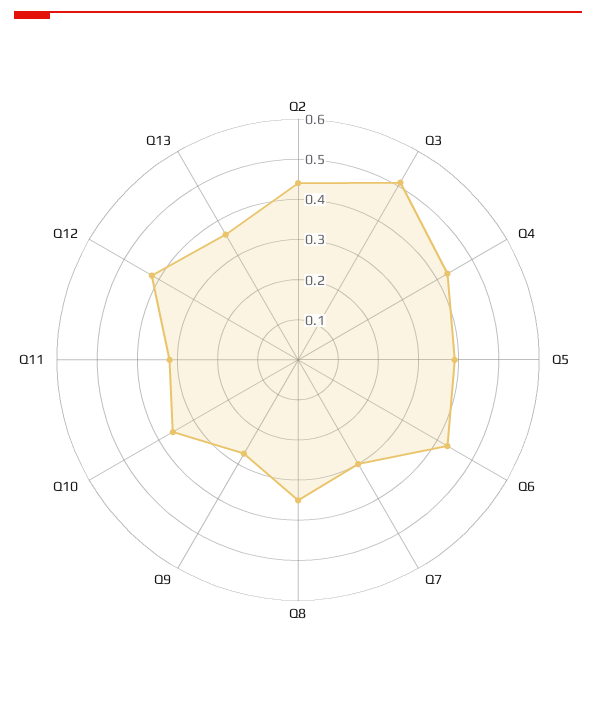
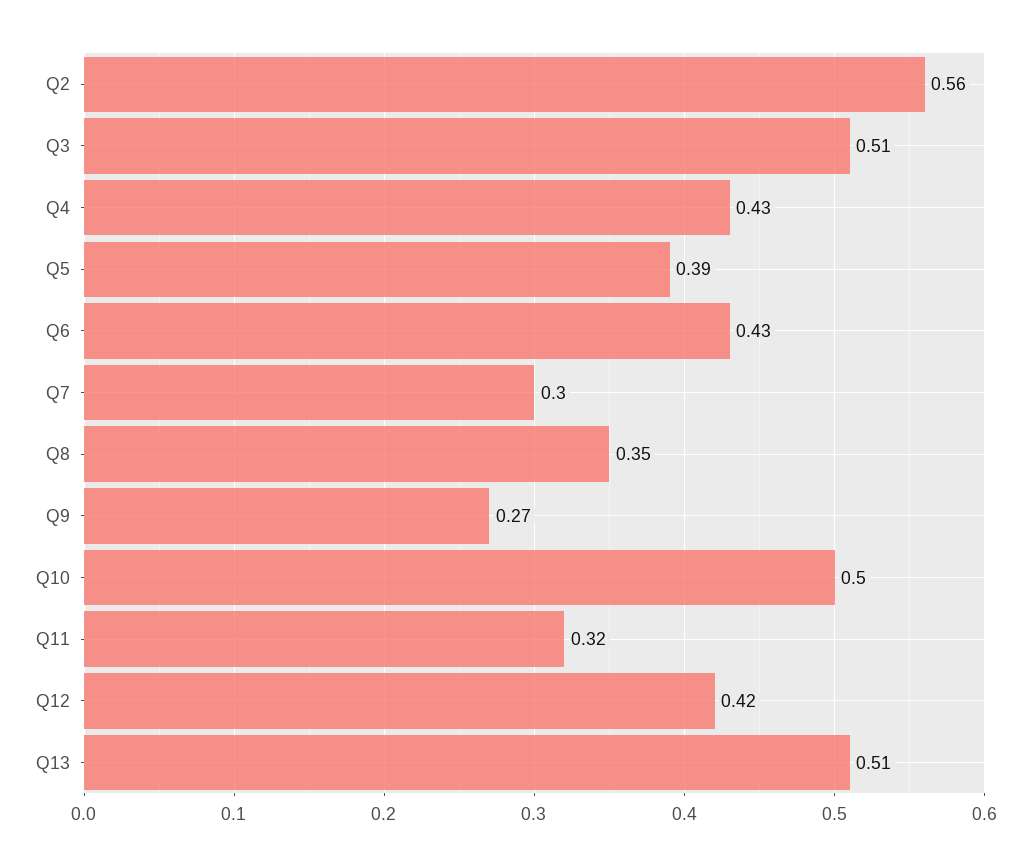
Q2: 0.45 -> 0.56
Q10: 0.35 -> 0.5
Q13: 0.35 -> 0.51

